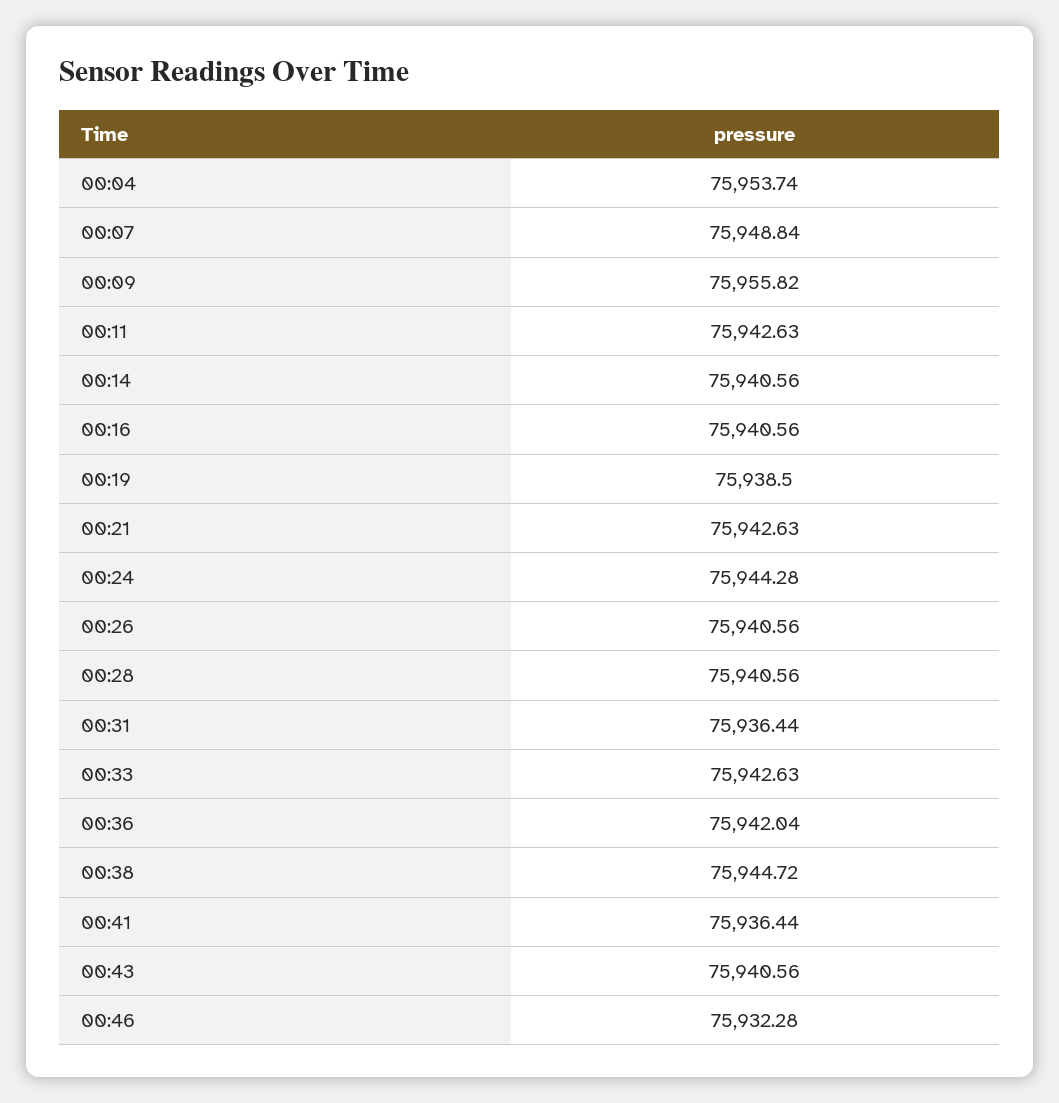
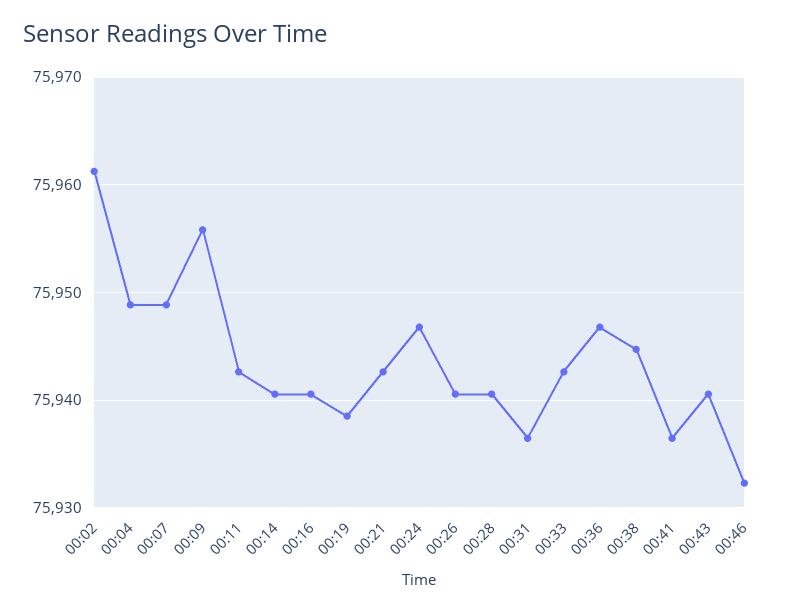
00:04: 75953.74 -> 75949
00:24: 75944.28 -> 75947
00:36: 75942.04 -> 75947
00:02: none -> 75961

